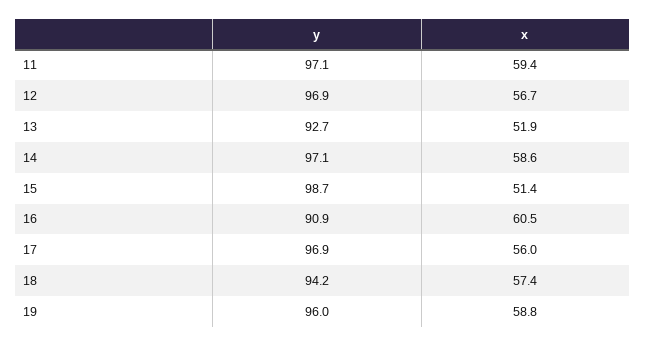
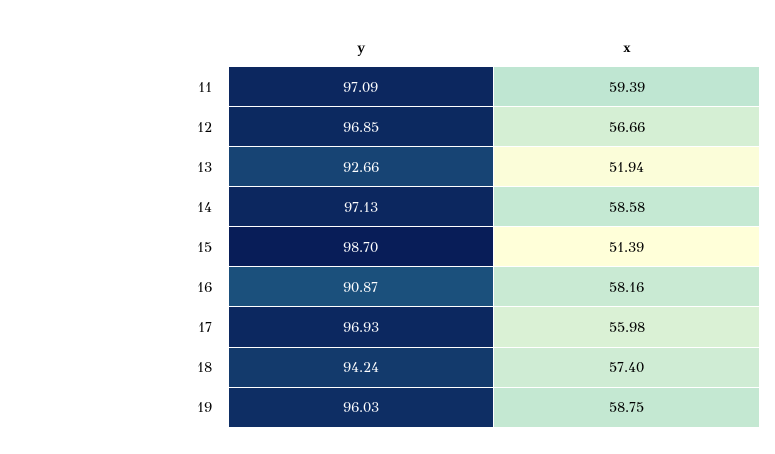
x, 16: 60.5 -> 58.16

